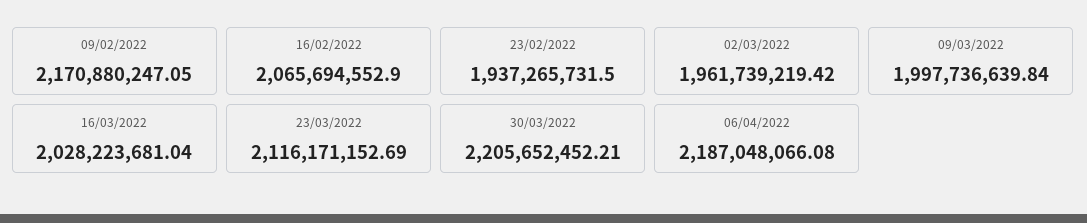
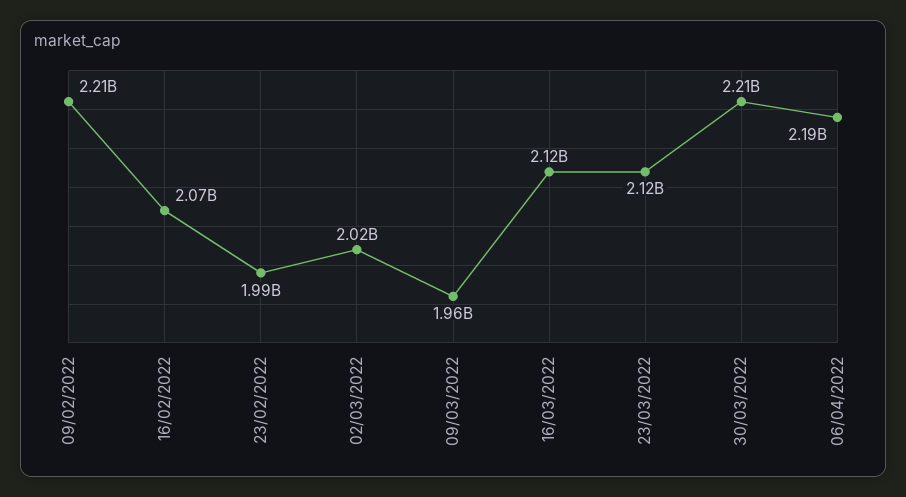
09/02/2022: 2170880247.05 -> 2210000000
23/02/2022: 1937265731.5 -> 1990000000
02/03/2022: 1961739219.42 -> 2020000000
09/03/2022: 1997736639.84 -> 1960000000
16/03/2022: 2028223681.04 -> 2120000000

